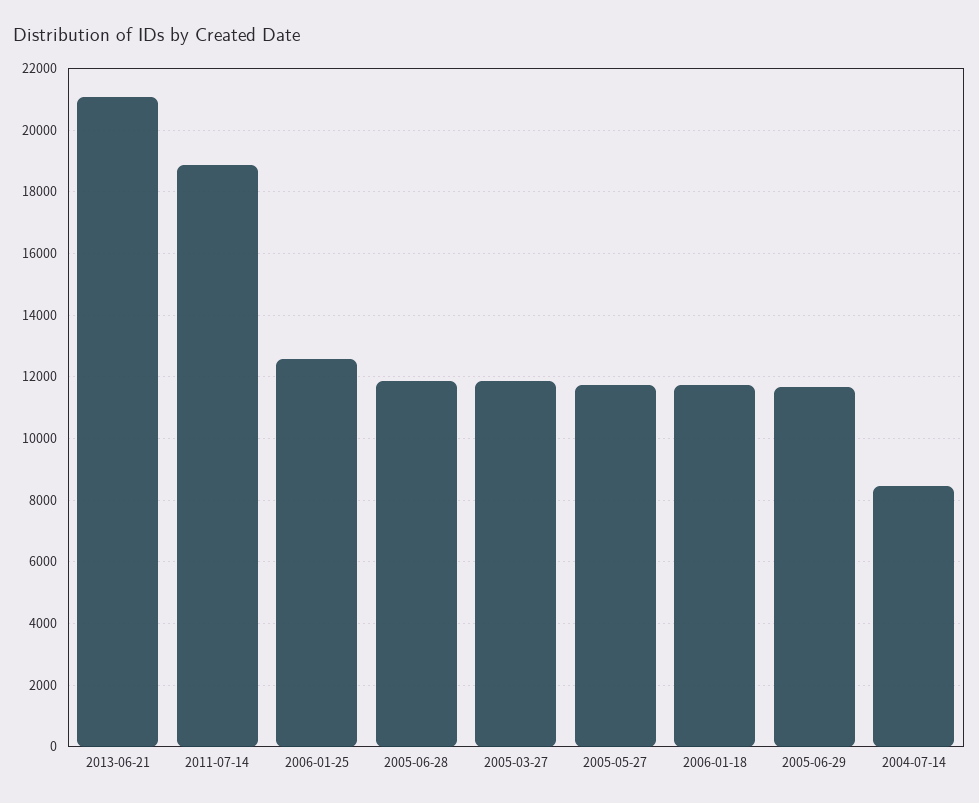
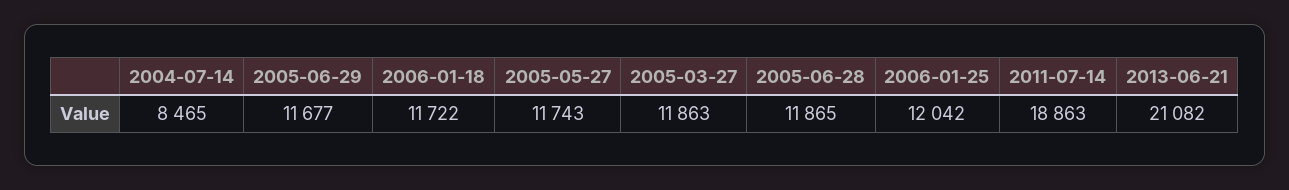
2006-01-25: 12600 -> 12042

